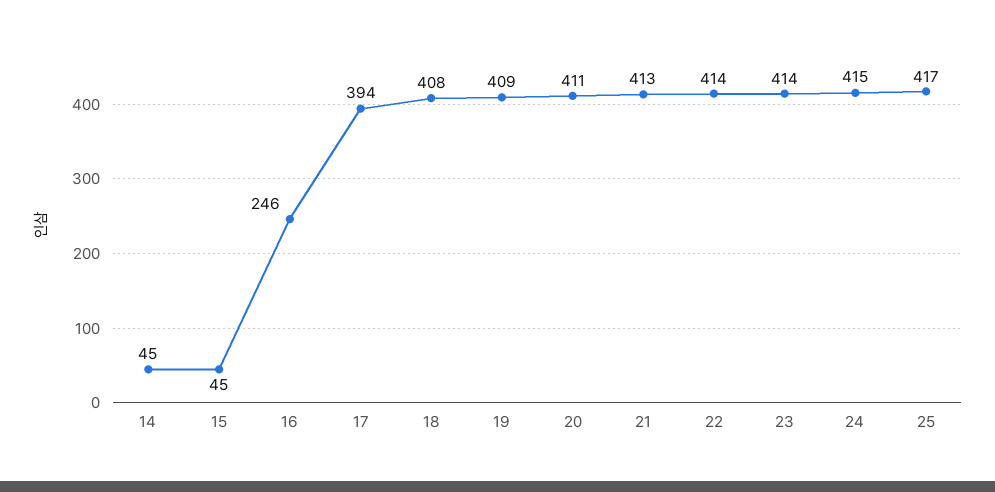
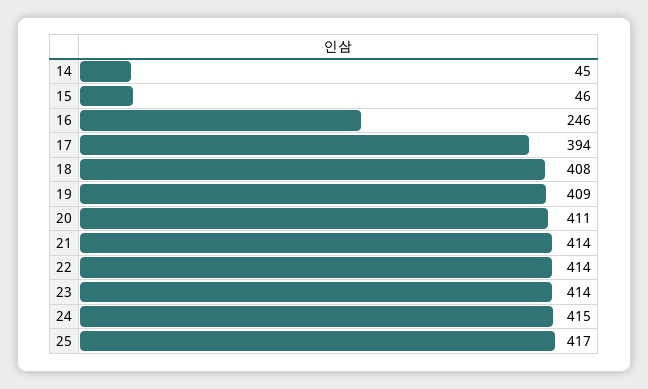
15: 45 -> 46
21: 413 -> 414

